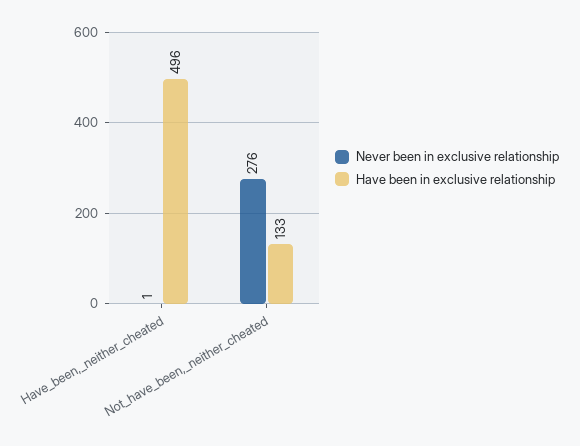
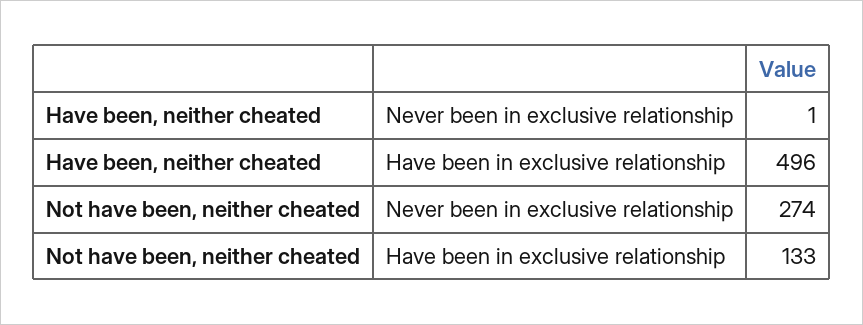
Never been in exclusive relationship, Not_have_been,_neither_cheated: 276 -> 274

